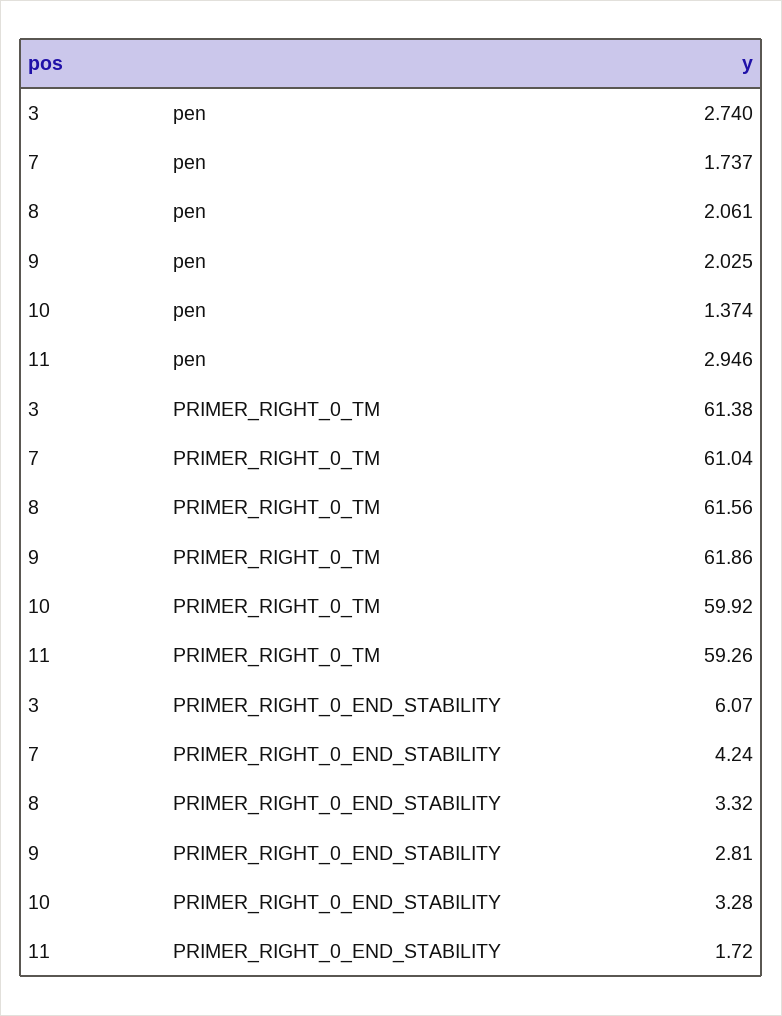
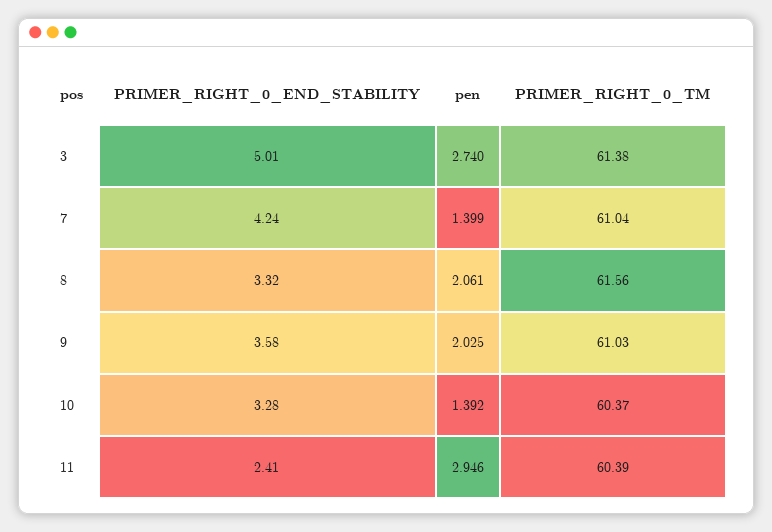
7, pen: 1.737 -> 1.399
10, pen: 1.374 -> 1.392
9, PRIMER_RIGHT_0_TM: 61.86 -> 61.03
10, PRIMER_RIGHT_0_TM: 59.92 -> 60.37
11, PRIMER_RIGHT_0_TM: 59.26 -> 60.39
3, PRIMER_RIGHT_0_END_STABILITY: 6.07 -> 5.01
9, PRIMER_RIGHT_0_END_STABILITY: 2.81 -> 3.58
11, PRIMER_RIGHT_0_END_STABILITY: 1.72 -> 2.41

